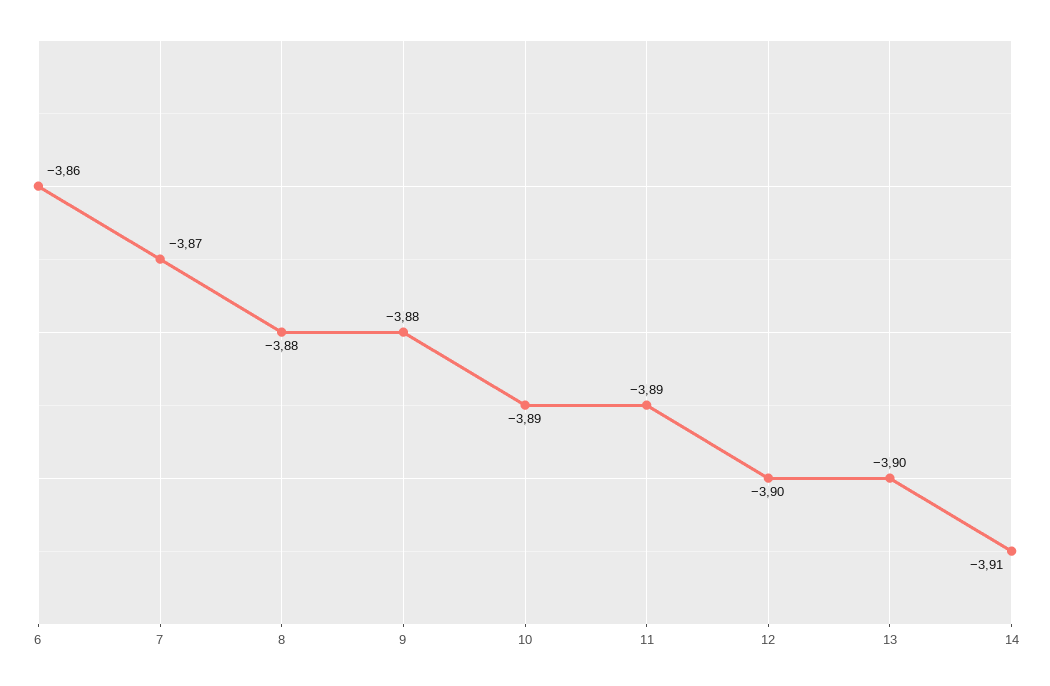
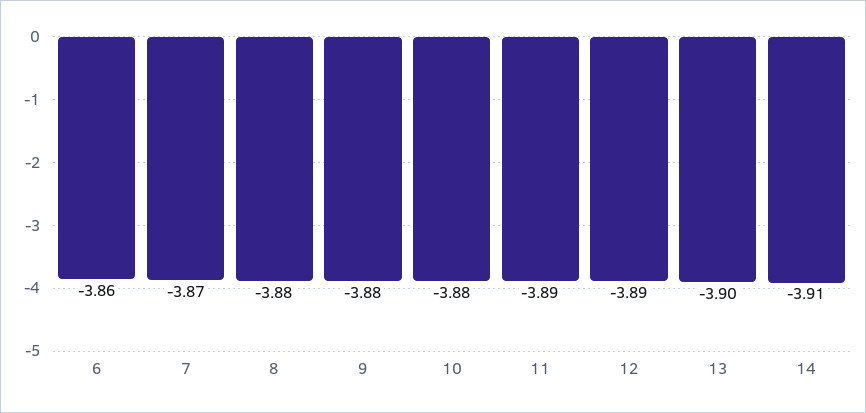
10: -3.89 -> -3.88
12: -3.9 -> -3.89

